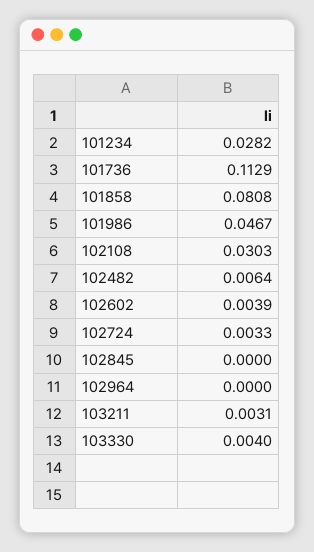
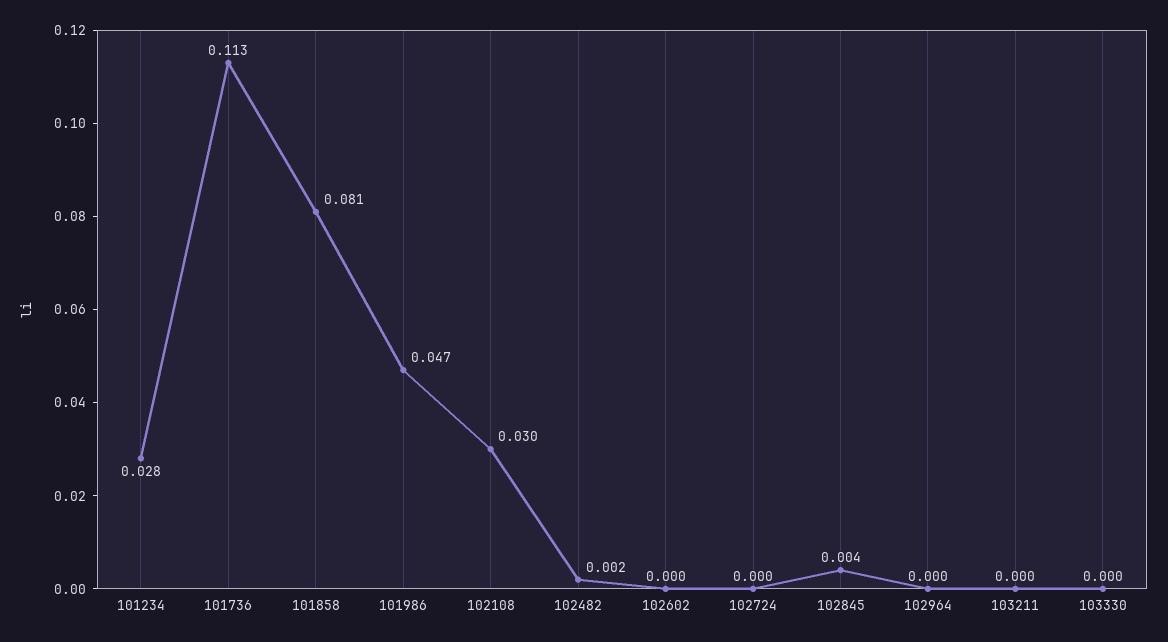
102482: 0.0064 -> 0.002
102602: 0.0039 -> 0
102724: 0.0033 -> 0
102845: 0 -> 0.004
103211: 0.0031 -> 0
103330: 0.004 -> 0

